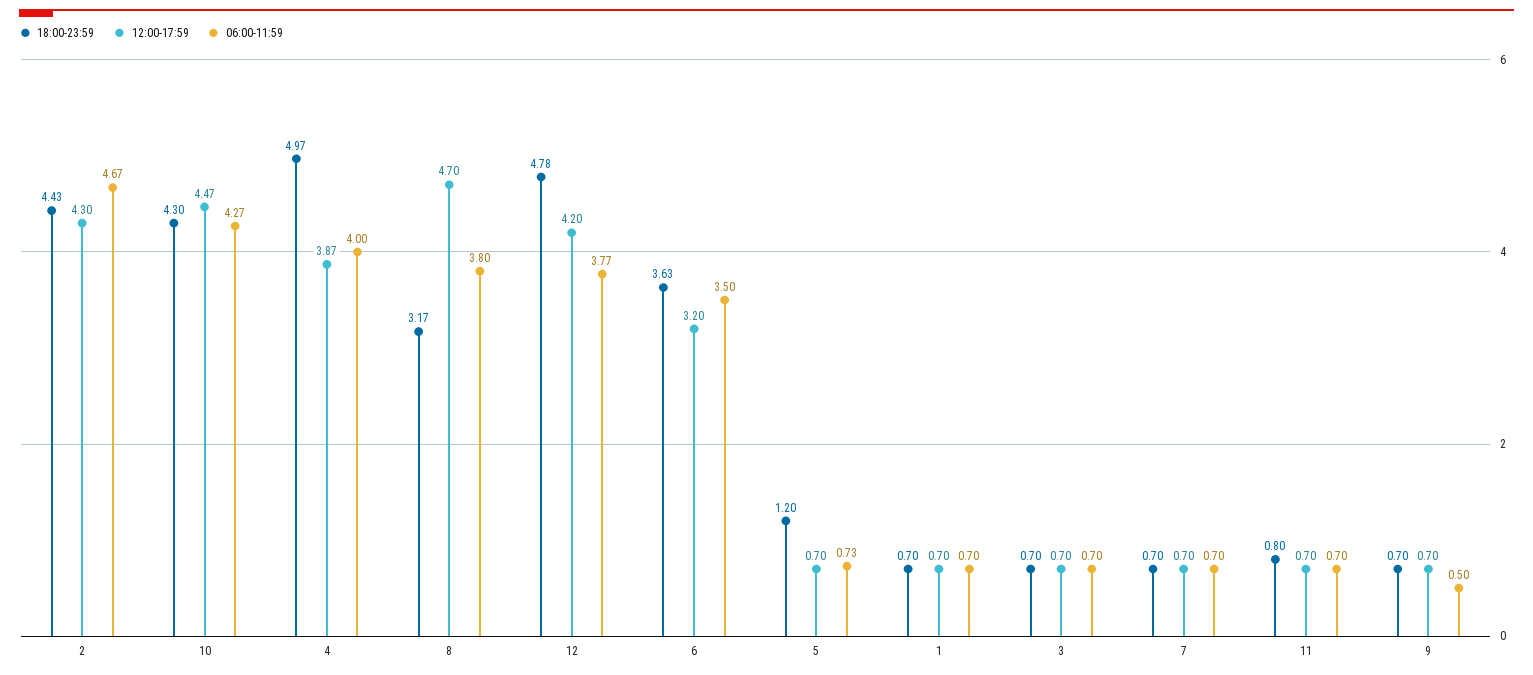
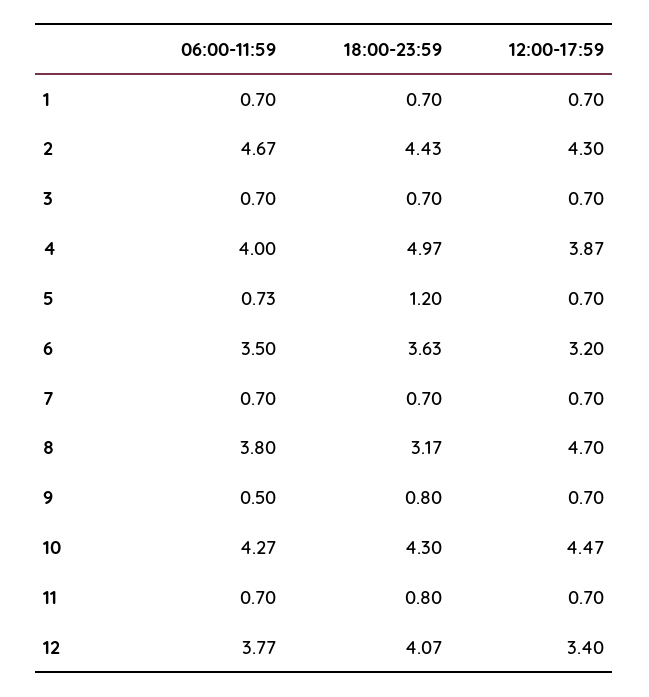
18:00-23:59, 12: 4.78 -> 4.07
12:00-17:59, 12: 4.2 -> 3.4
18:00-23:59, 9: 0.7 -> 0.8

